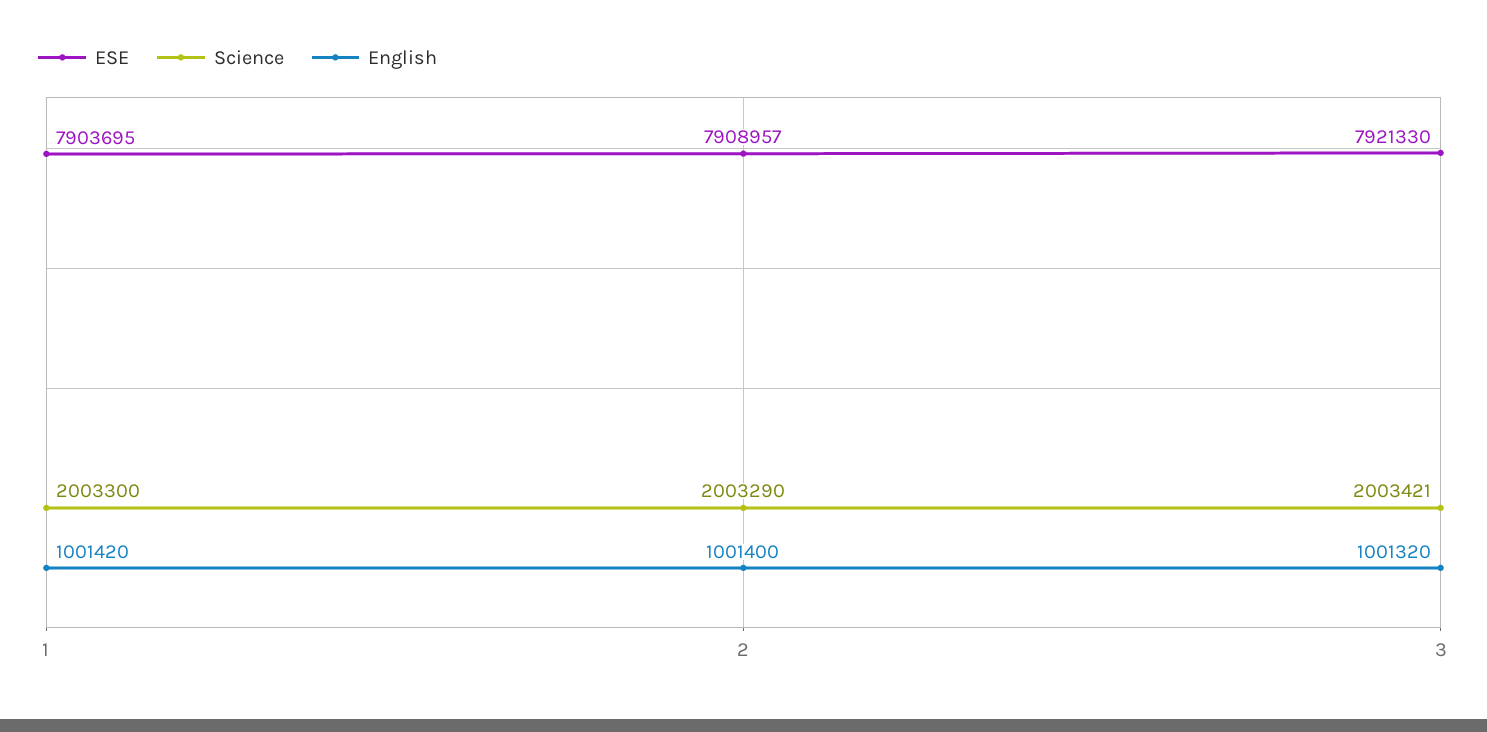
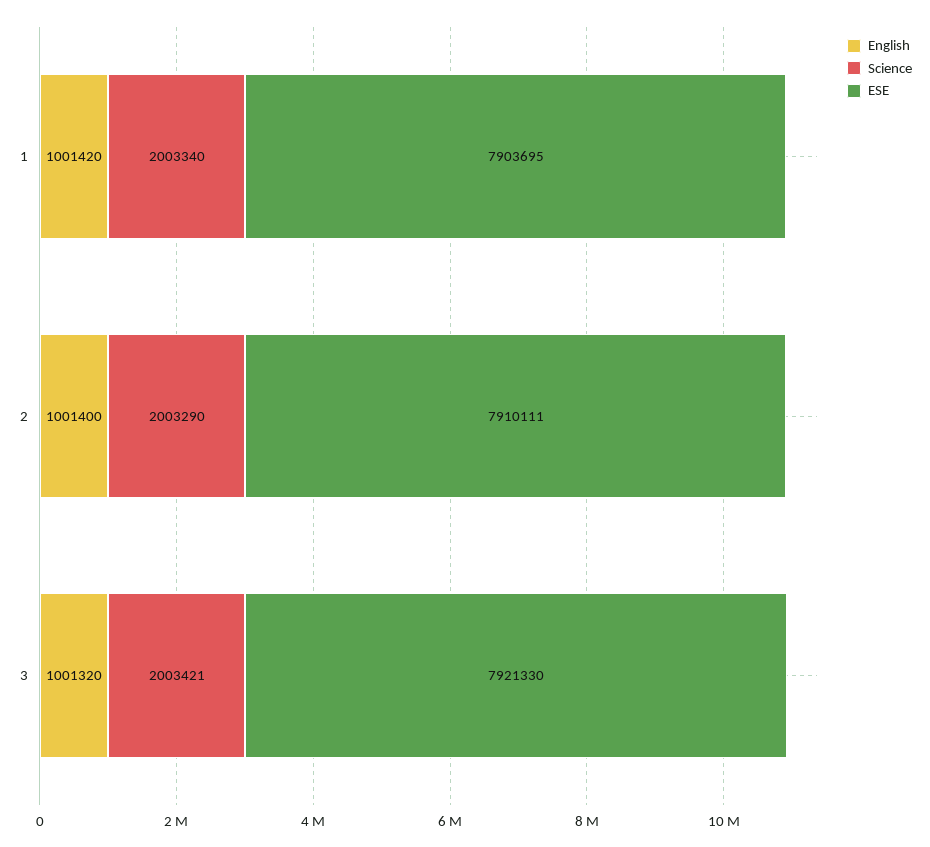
Science, 1: 2003300 -> 2003340
ESE, 2: 7908957 -> 7910111

